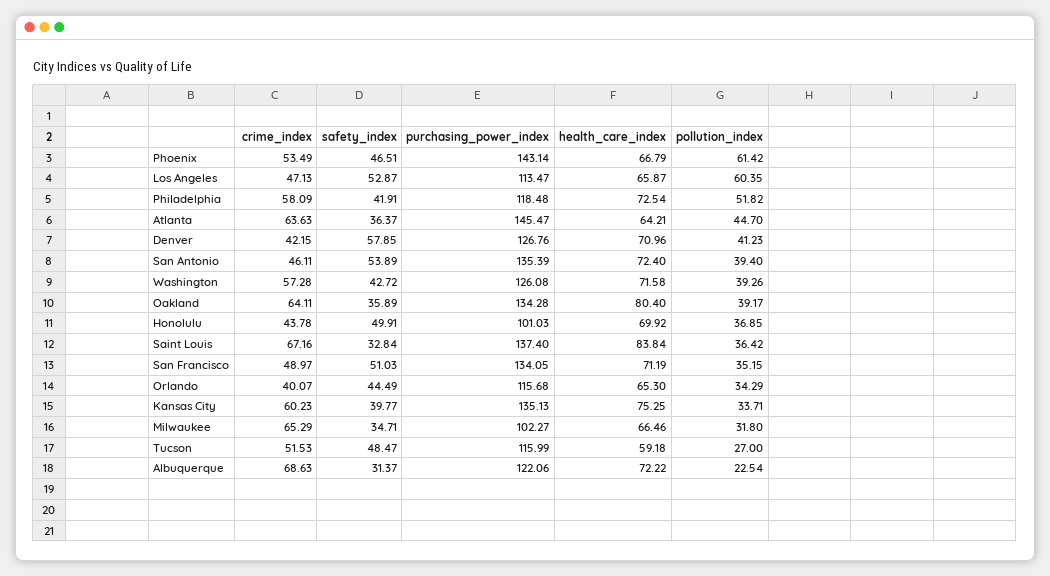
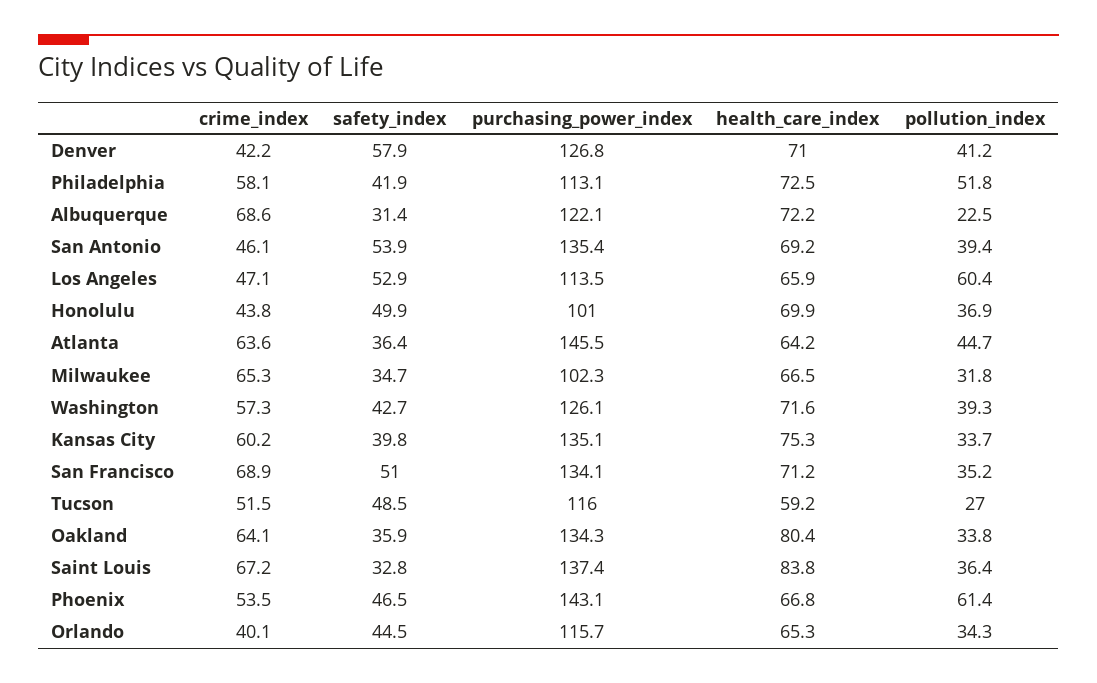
purchasing_power_index, Philadelphia: 118.48 -> 113.1
health_care_index, San Antonio: 72.4 -> 69.2
pollution_index, Oakland: 39.17 -> 33.8
crime_index, San Francisco: 48.97 -> 68.9

